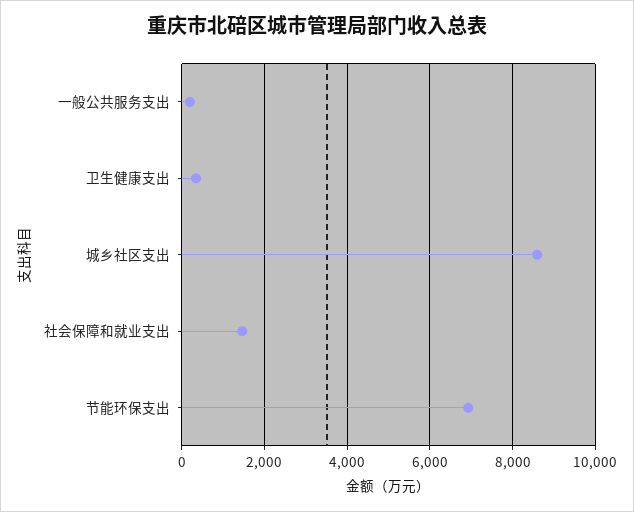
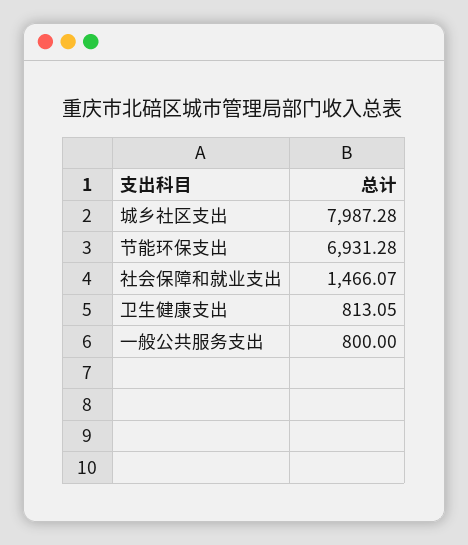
一般公共服务支出: 200 -> 800
卫生健康支出: 400 -> 813.05
城乡社区支出: 8600 -> 7987.28

